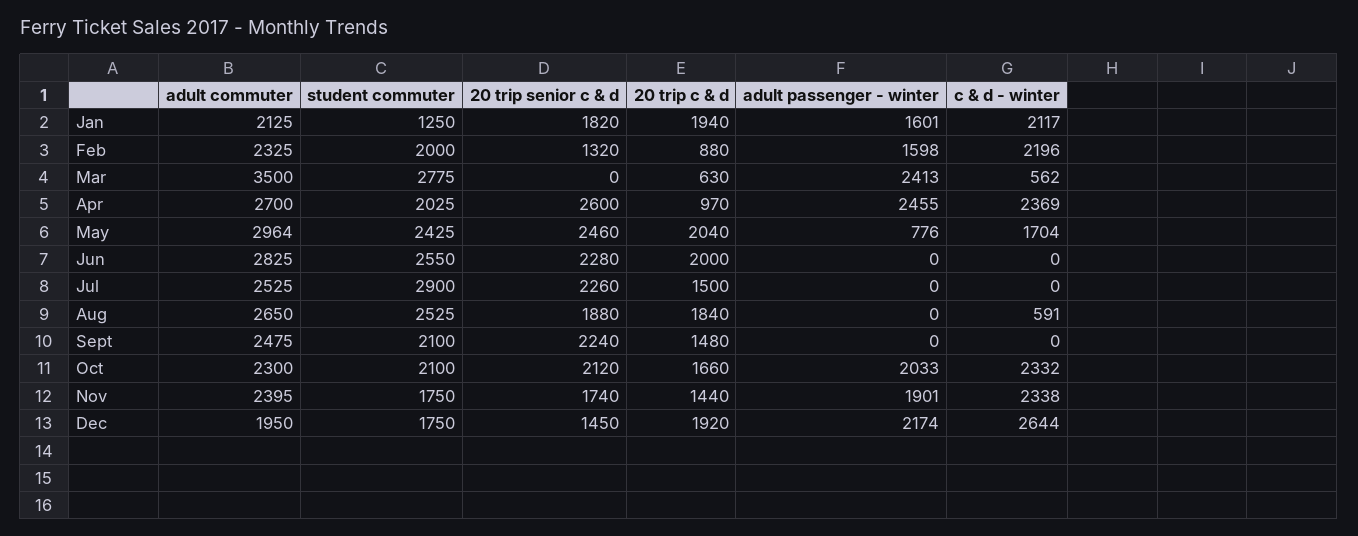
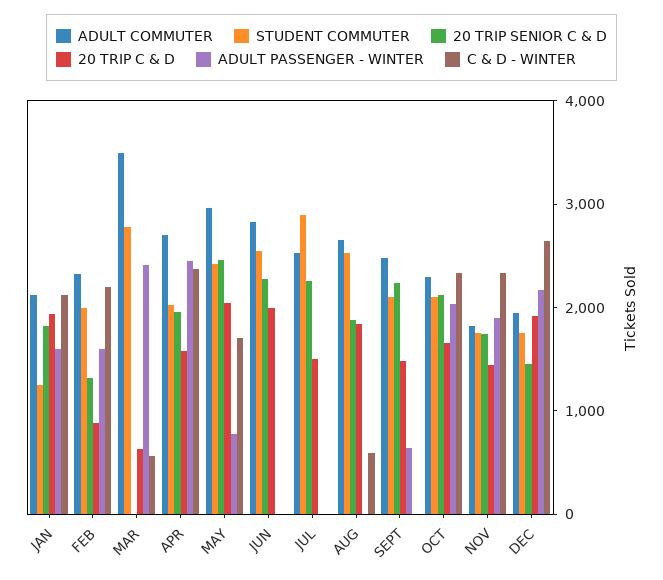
20 trip senior c & d, Apr: 2600 -> 2000
20 trip c & d, Apr: 970 -> 1600
adult passenger - winter, Sept: 0 -> 600
adult commuter, Nov: 2395 -> 1800

